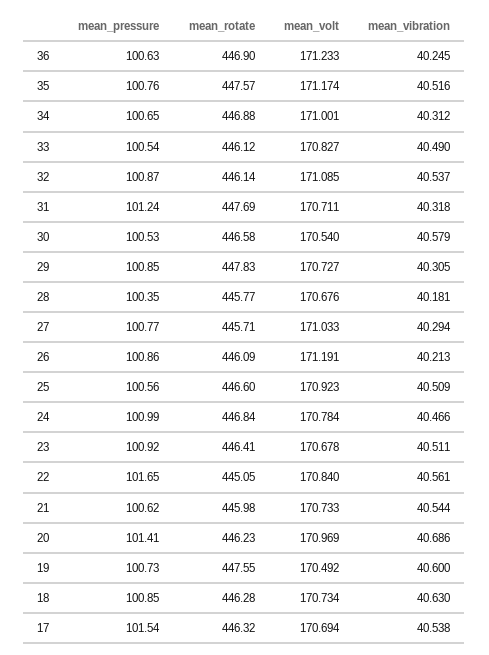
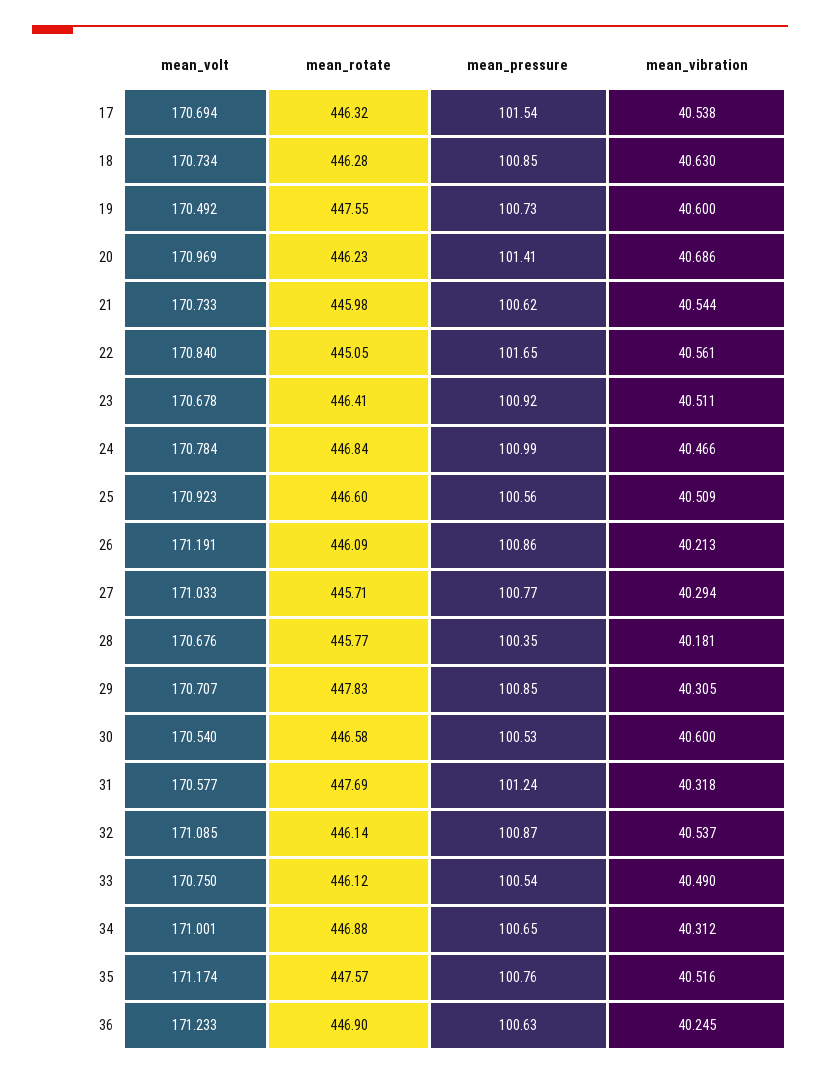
mean_volt, 33: 170.827 -> 170.75
mean_volt, 31: 170.711 -> 170.577
mean_vibration, 30: 40.579 -> 40.6
mean_volt, 29: 170.727 -> 170.707

